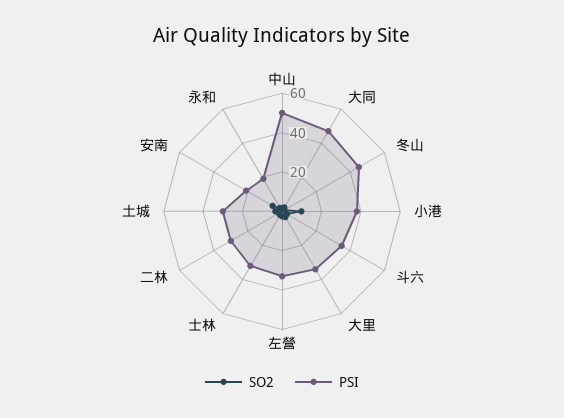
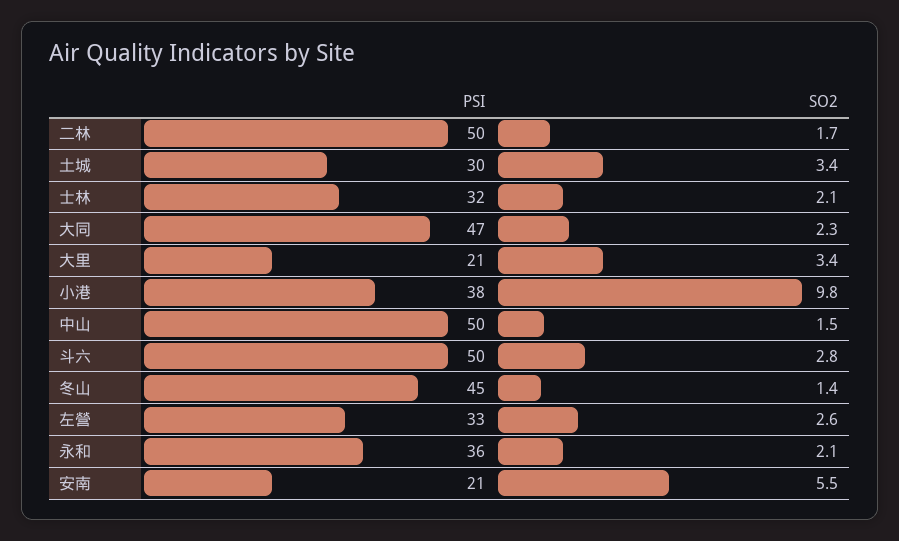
PSI, 斗六: 35 -> 50
PSI, 大里: 35 -> 21
PSI, 二林: 30 -> 50
PSI, 永和: 20 -> 36

